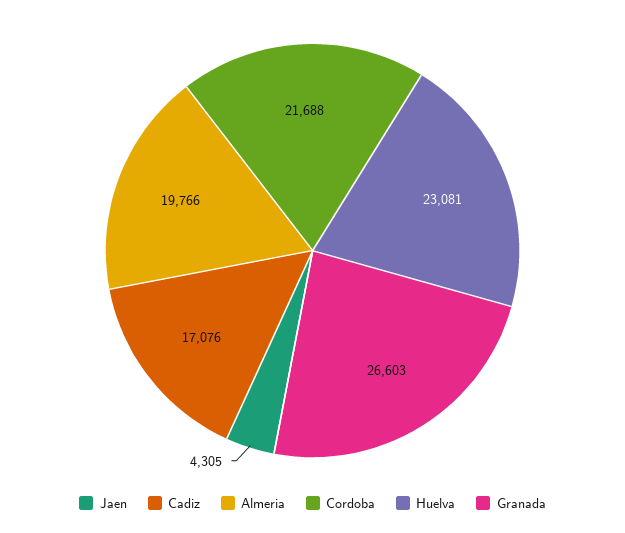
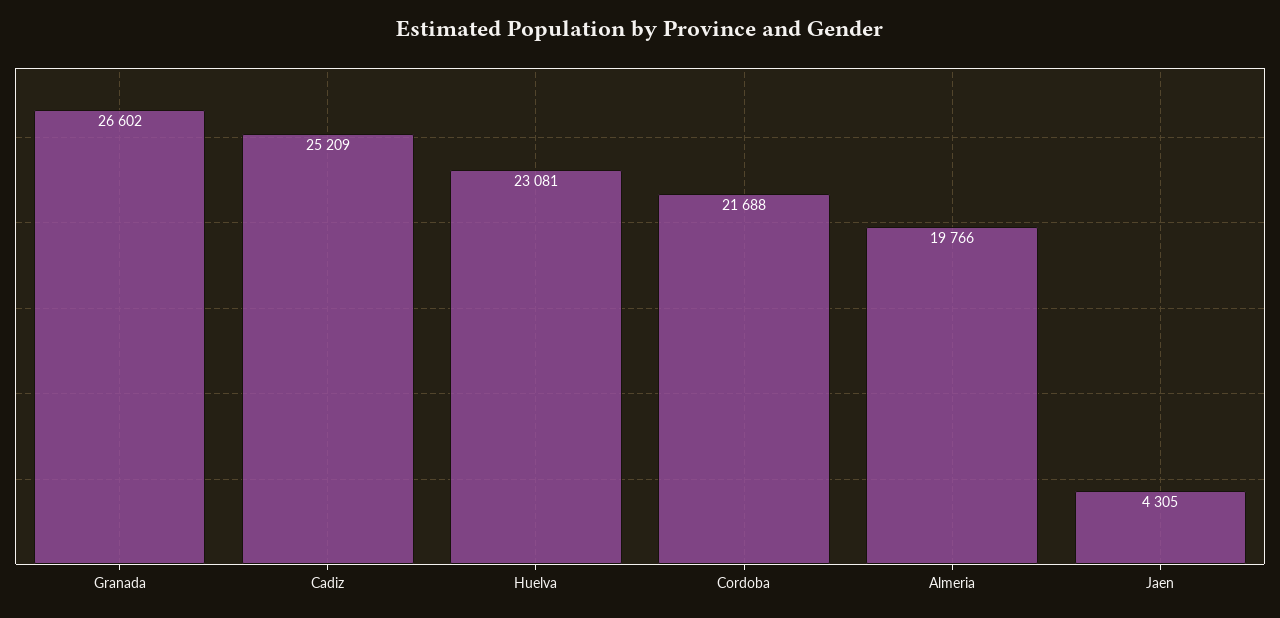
Cadiz: 17076 -> 25209
Granada: 26603 -> 26602

